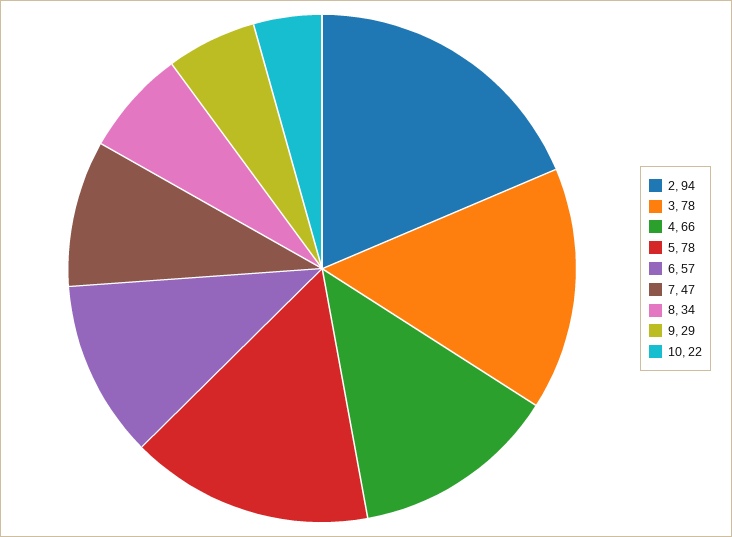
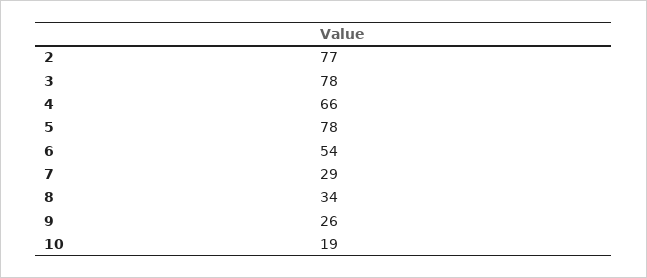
2: 94 -> 77
6: 57 -> 54
7: 47 -> 29
9: 29 -> 26
10: 22 -> 19

